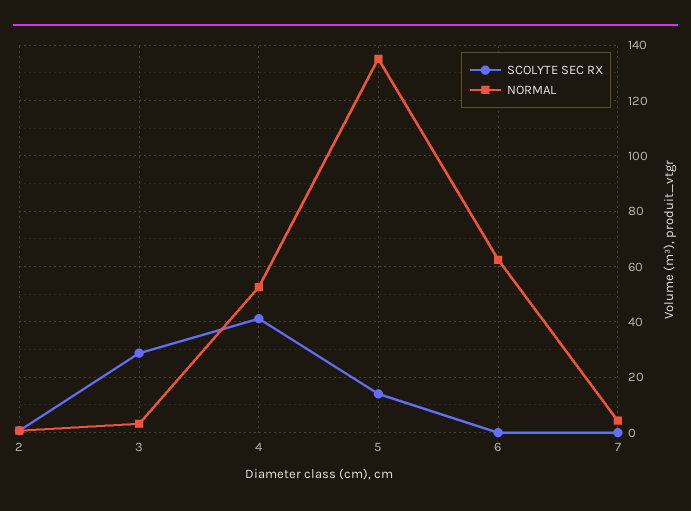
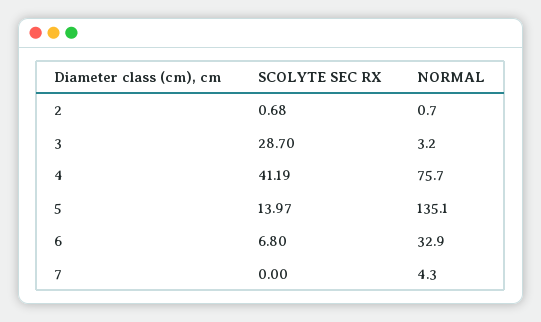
NORMAL, 4: 52.5 -> 75.7
SCOLYTE SEC RX, 6: 0 -> 6.8
NORMAL, 6: 62.5 -> 32.9

